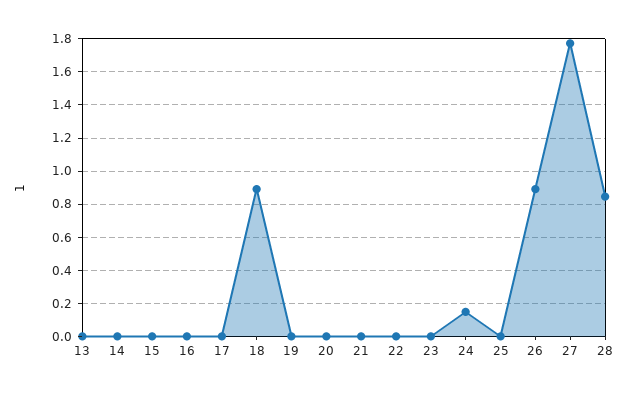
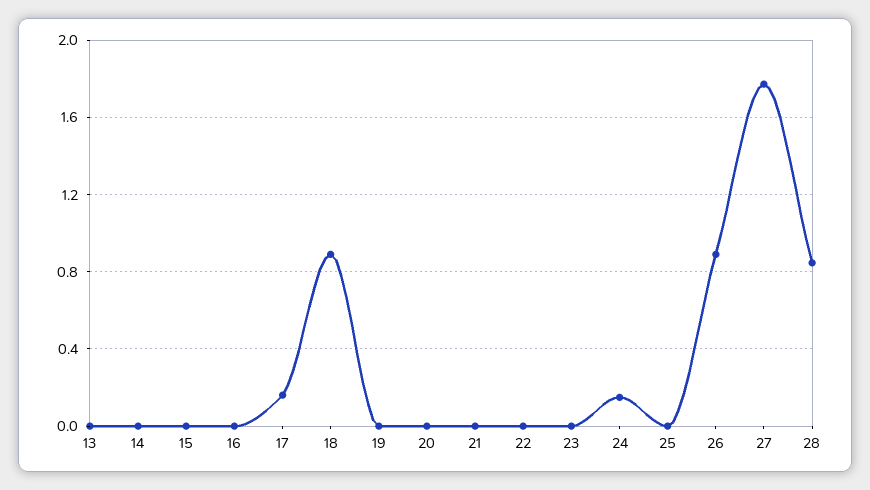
17: 0 -> 0.15

